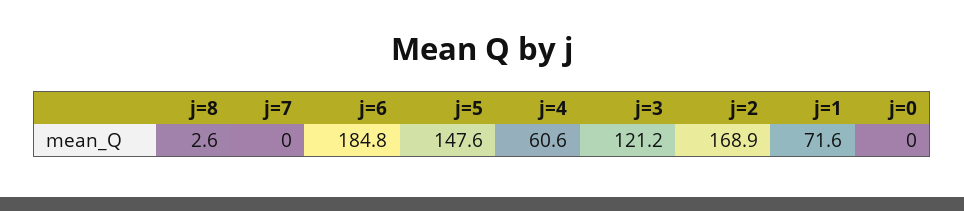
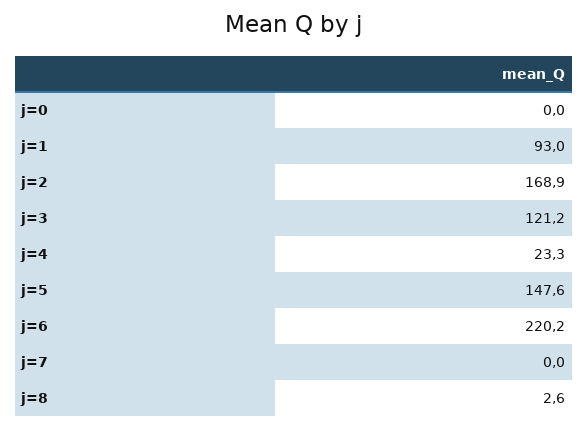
j=6: 184.8 -> 220.2
j=4: 60.6 -> 23.3
j=1: 71.6 -> 93

